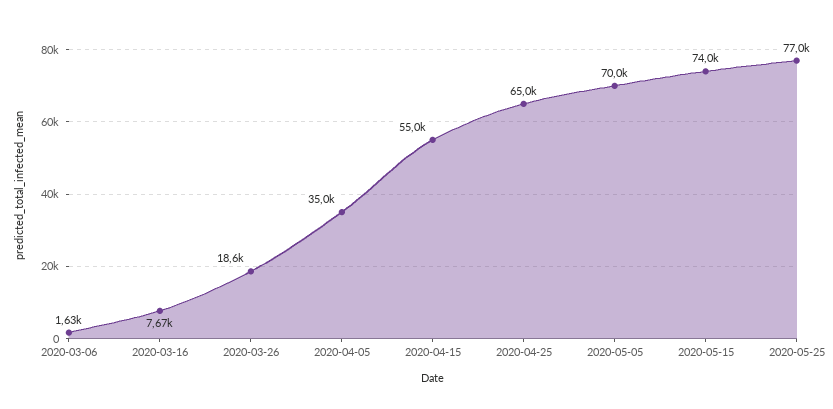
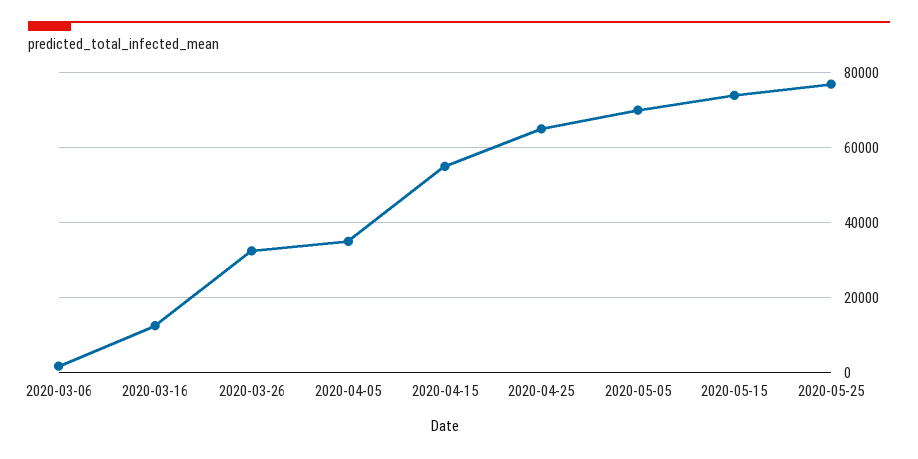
2020-03-16: 7670 -> 12000
2020-03-26: 18600 -> 32000

